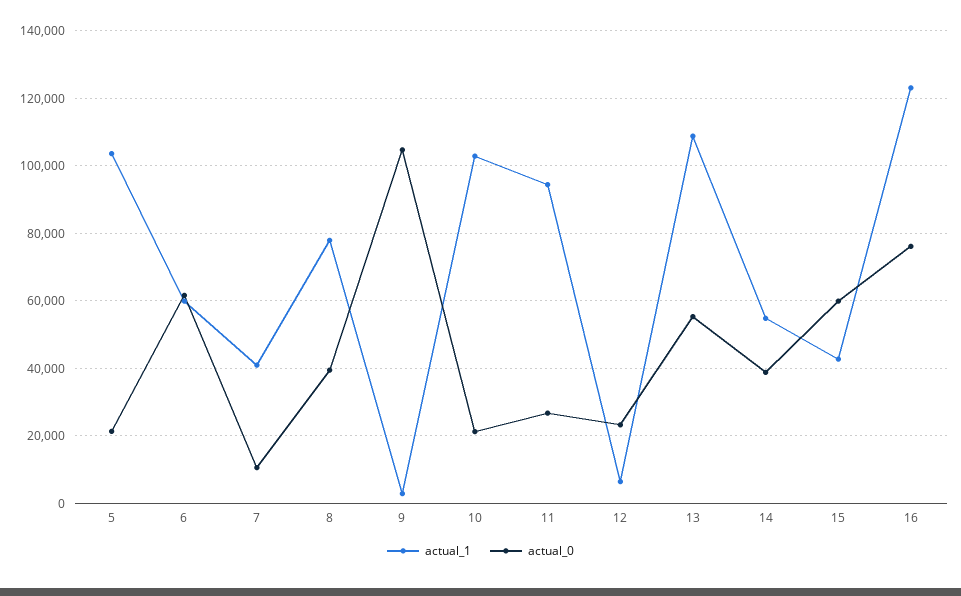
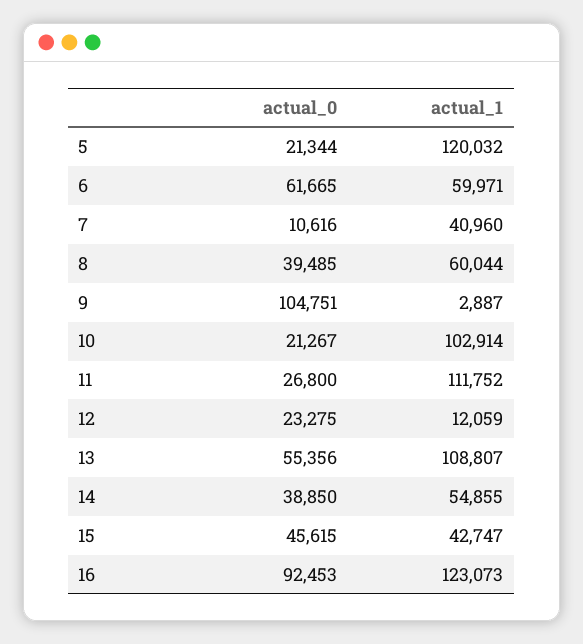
actual_1, 5: 104000 -> 120032
actual_1, 8: 78000 -> 60044
actual_1, 11: 94000 -> 111752
actual_1, 12: 6000 -> 12059
actual_0, 15: 60000 -> 45615
actual_0, 16: 76000 -> 92453

